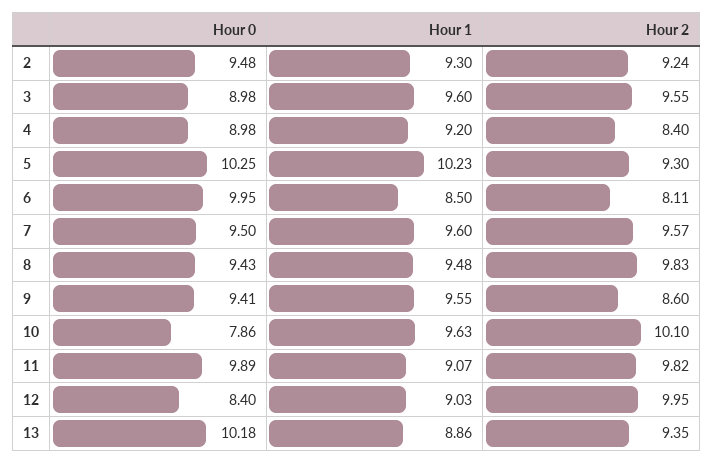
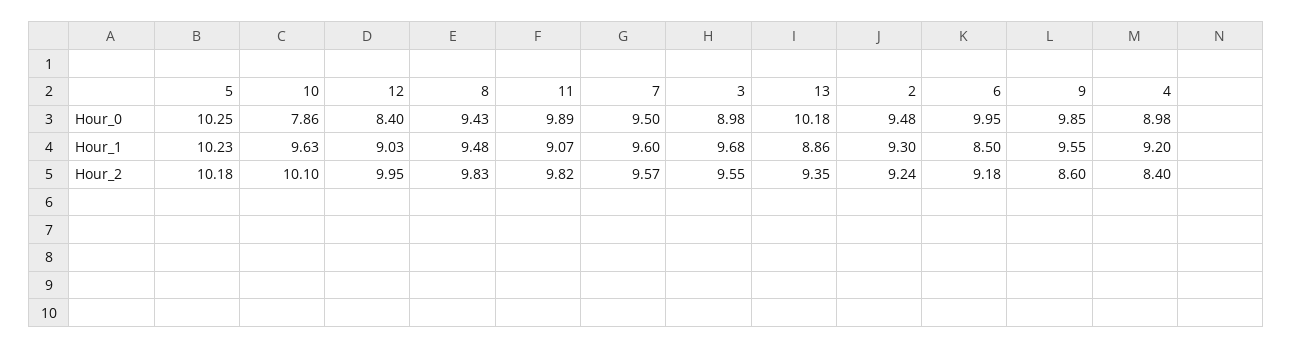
Hour 1, 3: 9.6 -> 9.68
Hour 2, 5: 9.3 -> 10.18
Hour 2, 6: 8.11 -> 9.18
Hour 0, 9: 9.41 -> 9.85

